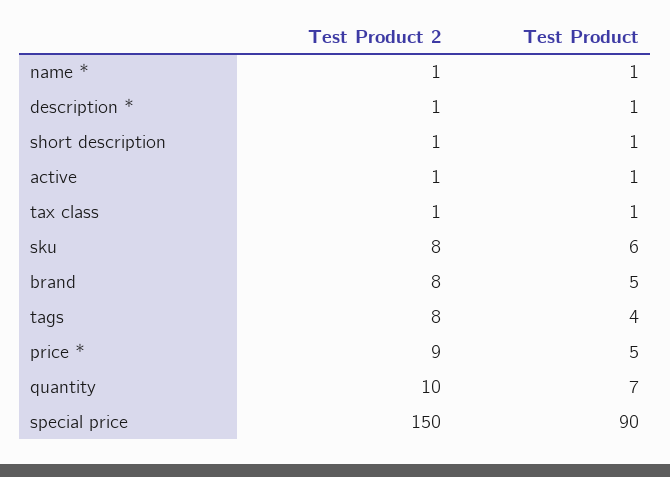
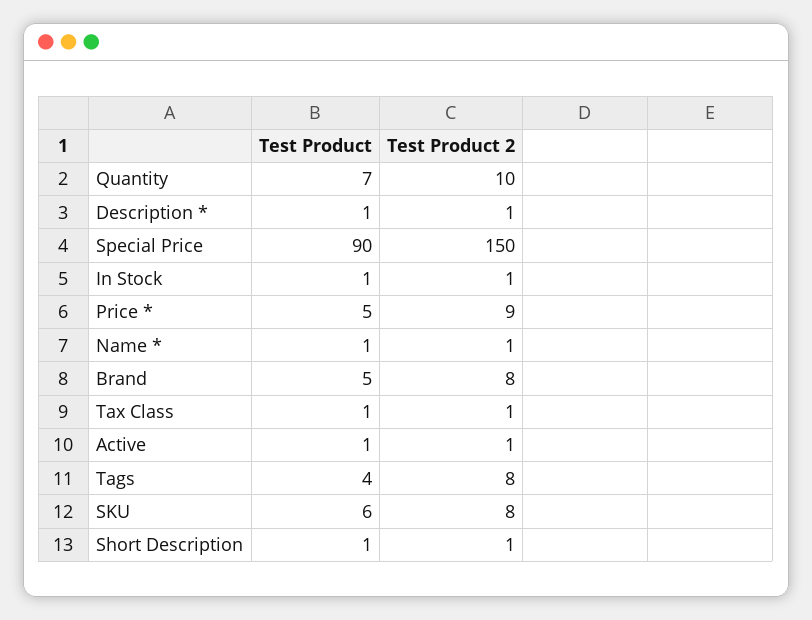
Test Product, In Stock: none -> 1
Test Product 2, In Stock: none -> 1

